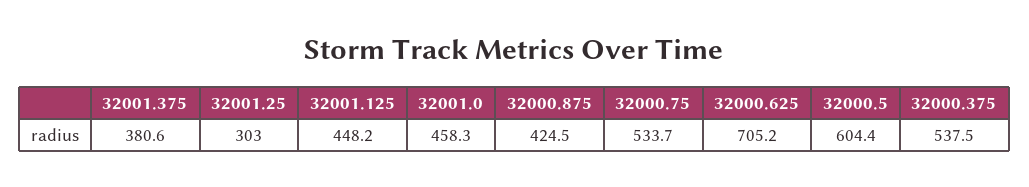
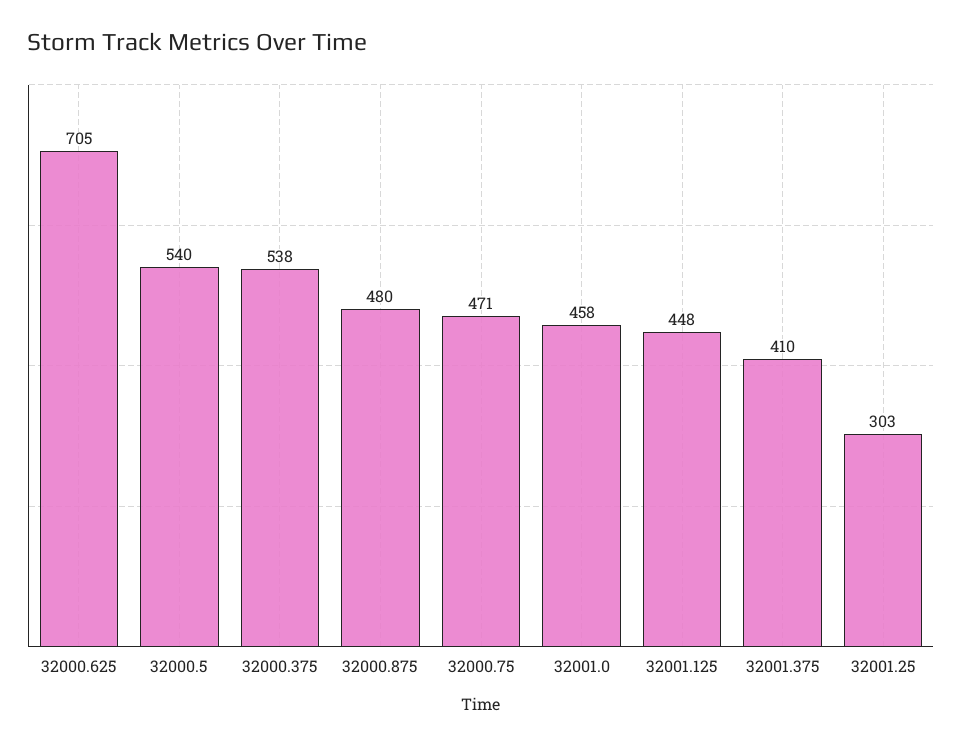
32001.375: 380.6 -> 410
32000.875: 424.5 -> 480
32000.75: 533.7 -> 471
32000.5: 604.4 -> 540

